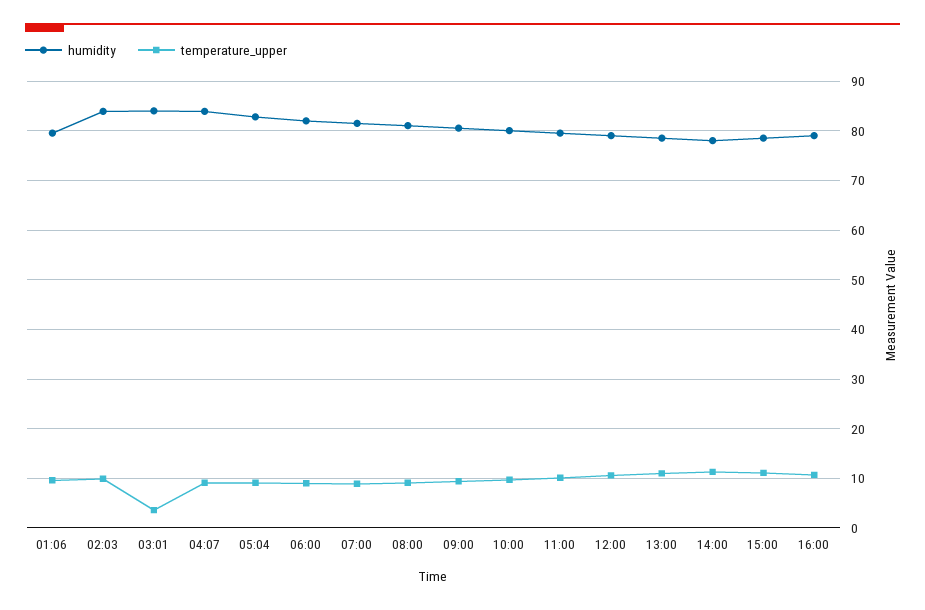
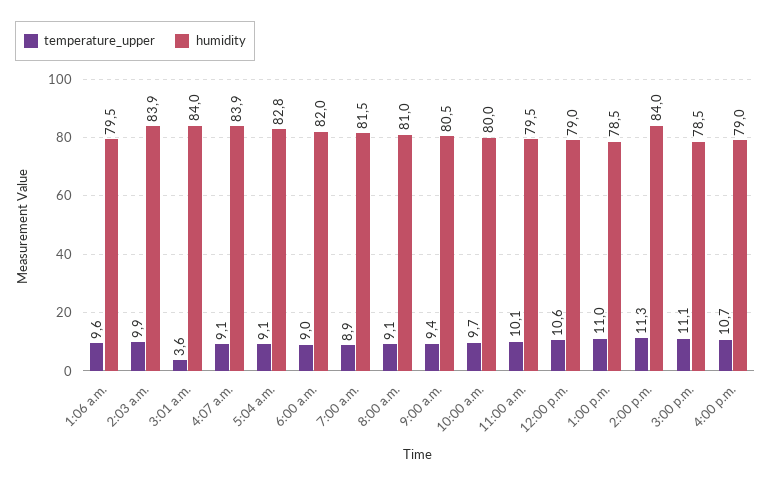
humidity, 14:00: 78 -> 84

